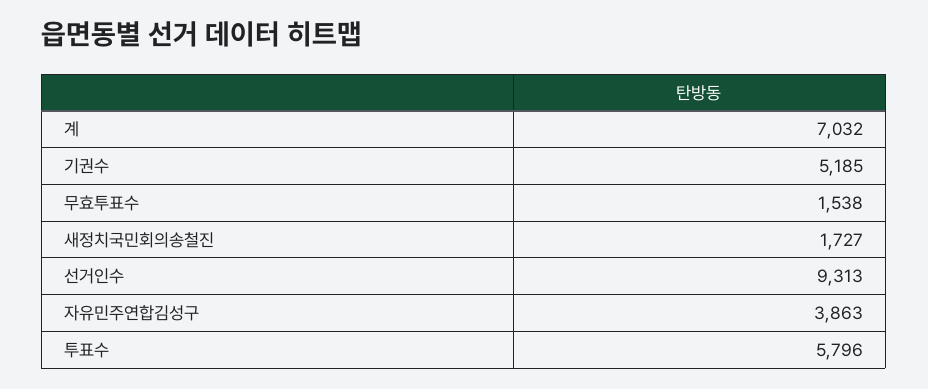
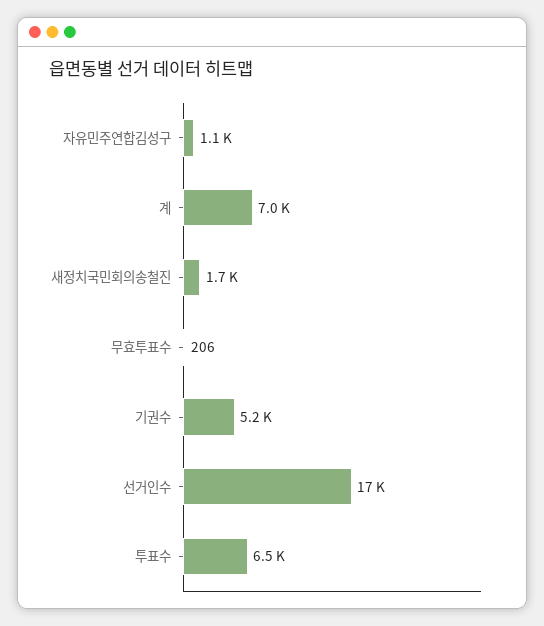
무효투표수: 1538 -> 206
선거인수: 9313 -> 17000
자유민주연합김성구: 3863 -> 1100
투표수: 5796 -> 6500

